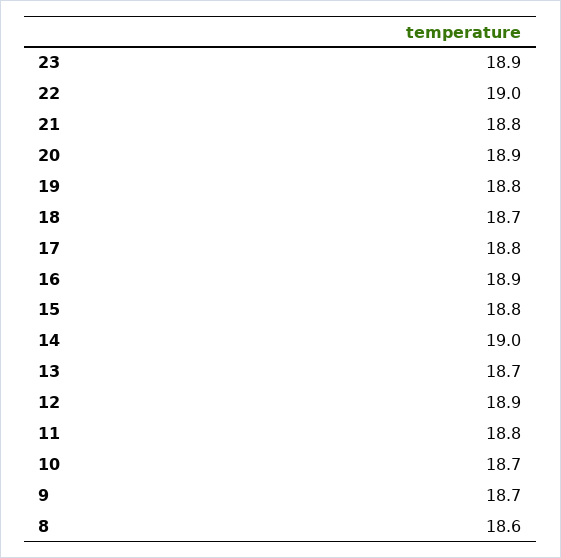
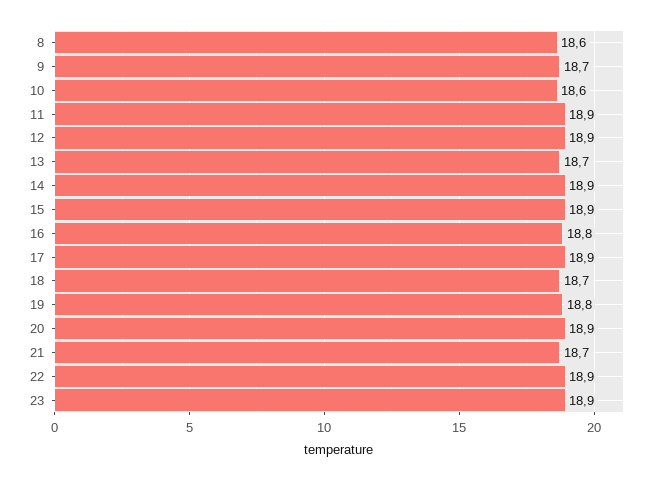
22: 19 -> 18.9
21: 18.8 -> 18.7
17: 18.8 -> 18.9
16: 18.9 -> 18.8
15: 18.8 -> 18.9
14: 19 -> 18.9
11: 18.8 -> 18.9
10: 18.7 -> 18.6

